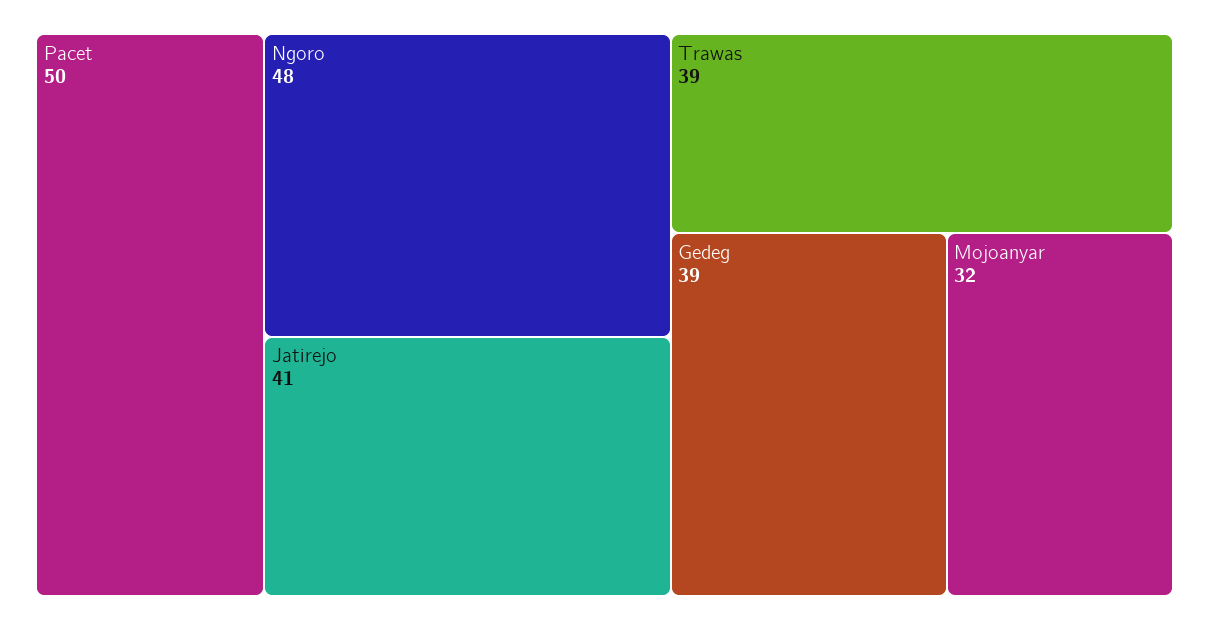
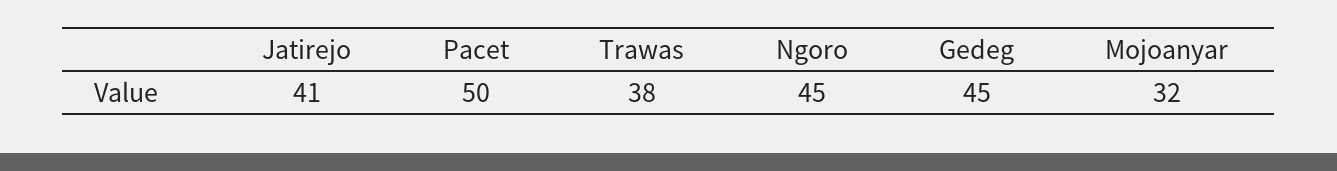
Ngoro: 48 -> 45
Trawas: 39 -> 38
Gedeg: 39 -> 45

